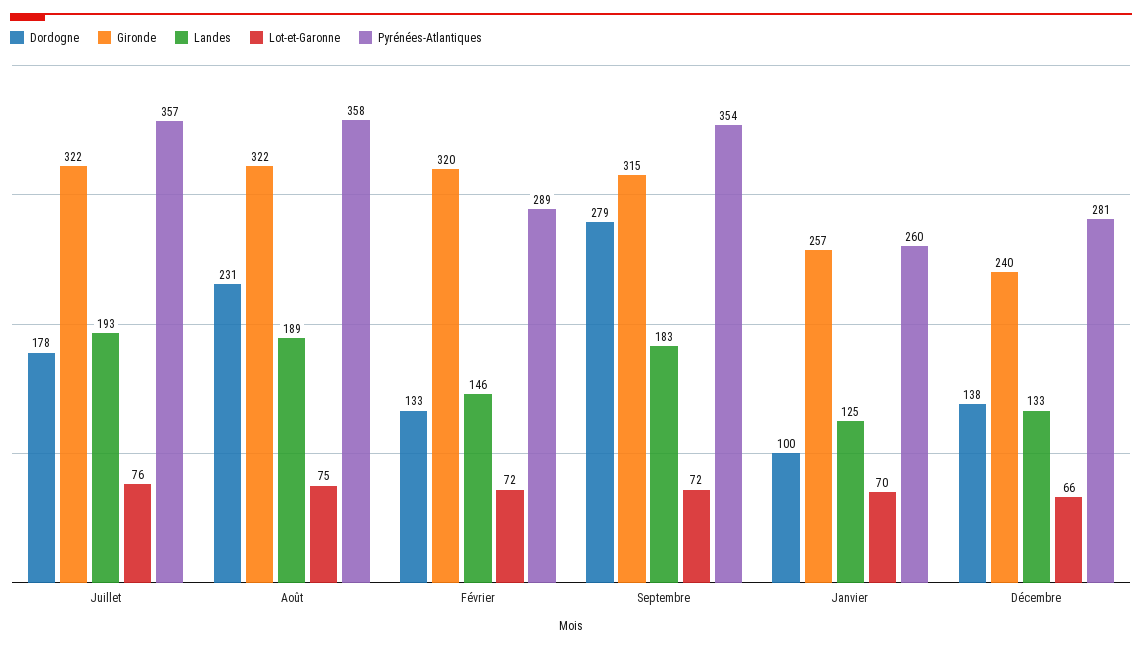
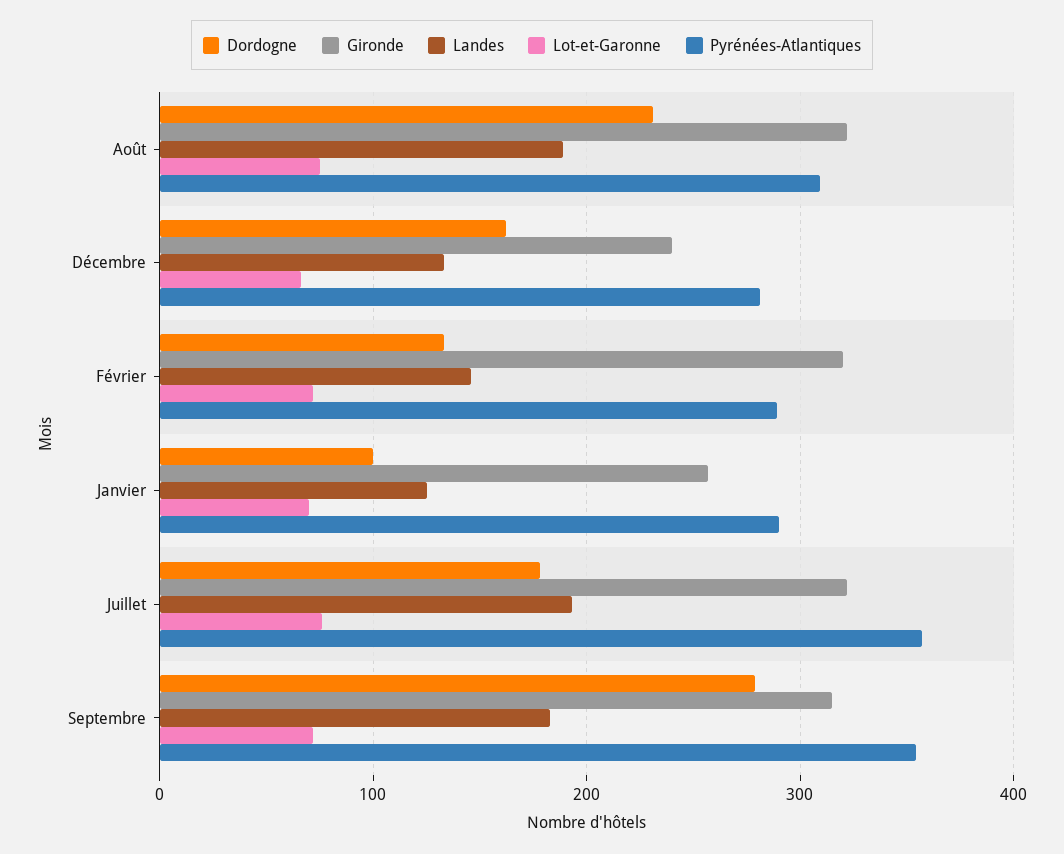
Pyrénées-Atlantiques, Août: 358 -> 310
Pyrénées-Atlantiques, Janvier: 260 -> 290
Dordogne, Décembre: 138 -> 160

